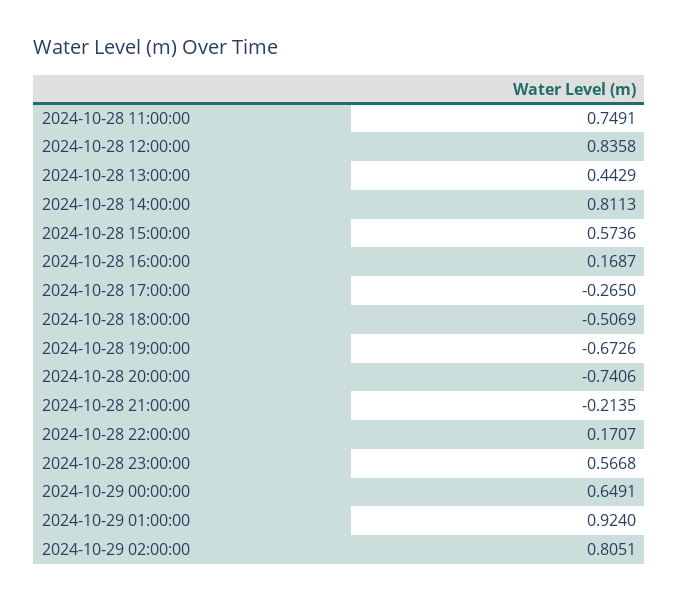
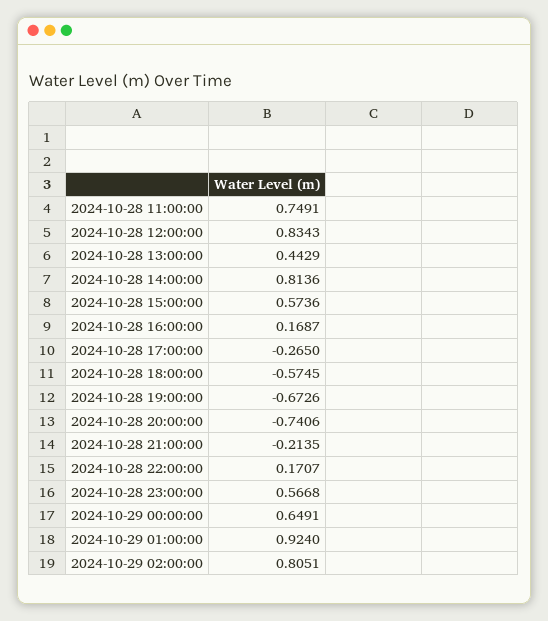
2024-10-28 12:00:00: 0.8358 -> 0.8343
2024-10-28 14:00:00: 0.8113 -> 0.8136
2024-10-28 18:00:00: -0.5069 -> -0.5745

